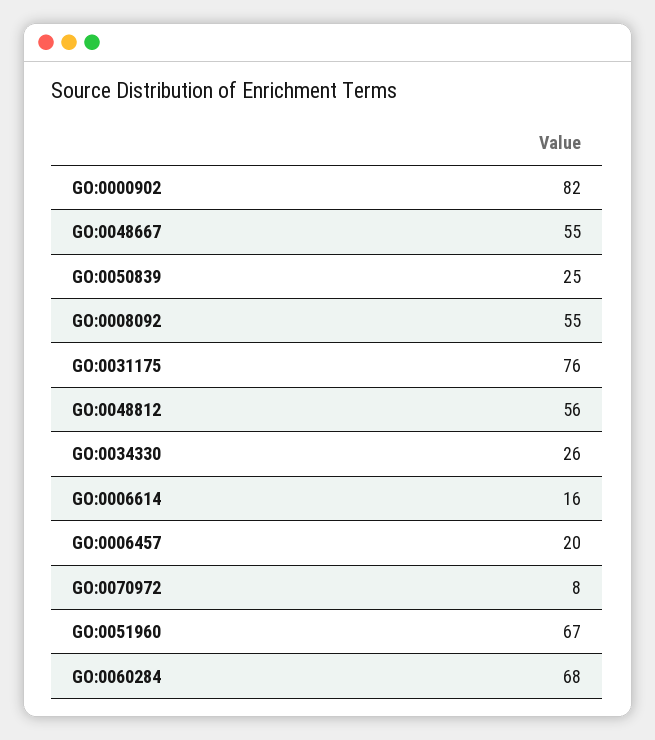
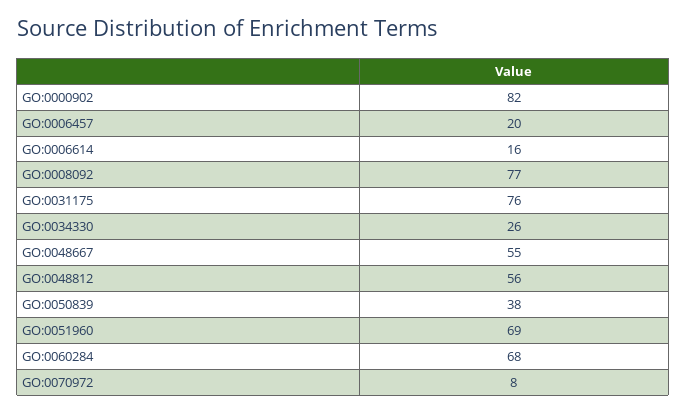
GO:0050839: 25 -> 38
GO:0008092: 55 -> 77
GO:0051960: 67 -> 69

